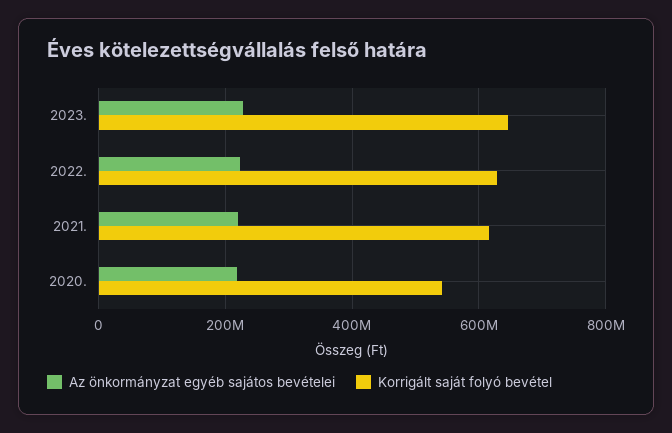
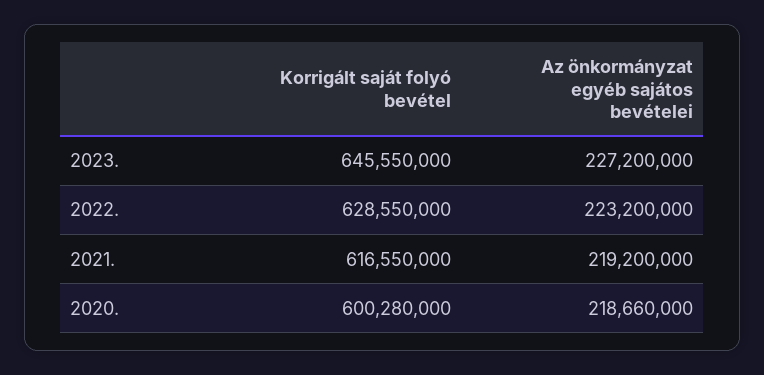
Korrigált saját folyó bevétel, 2020.: 540000000 -> 600280000

